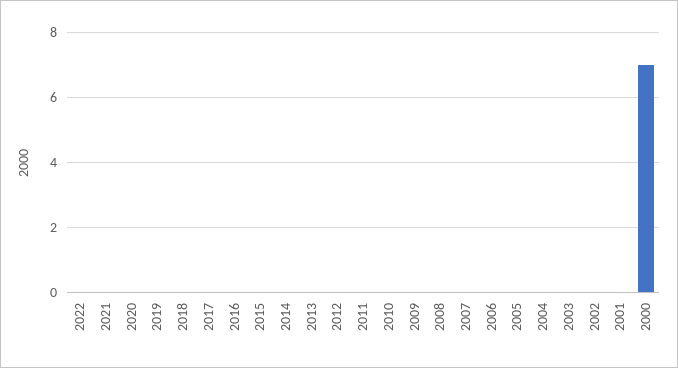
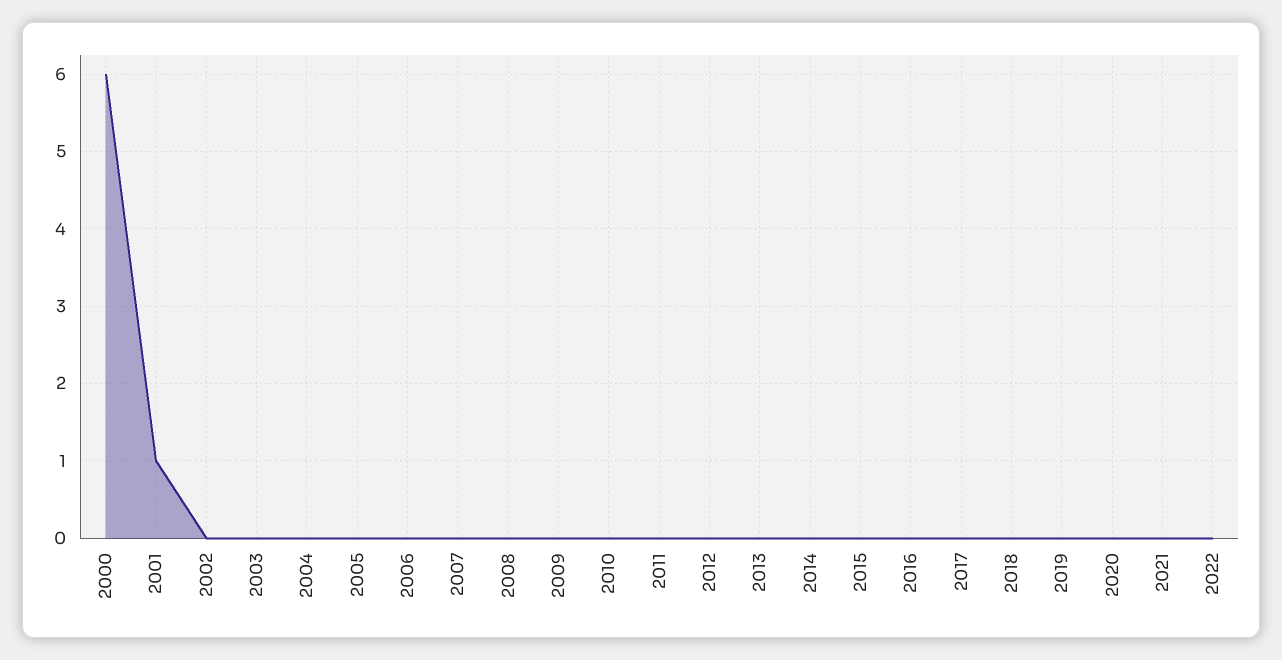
2001: 0 -> 1
2000: 7 -> 6

